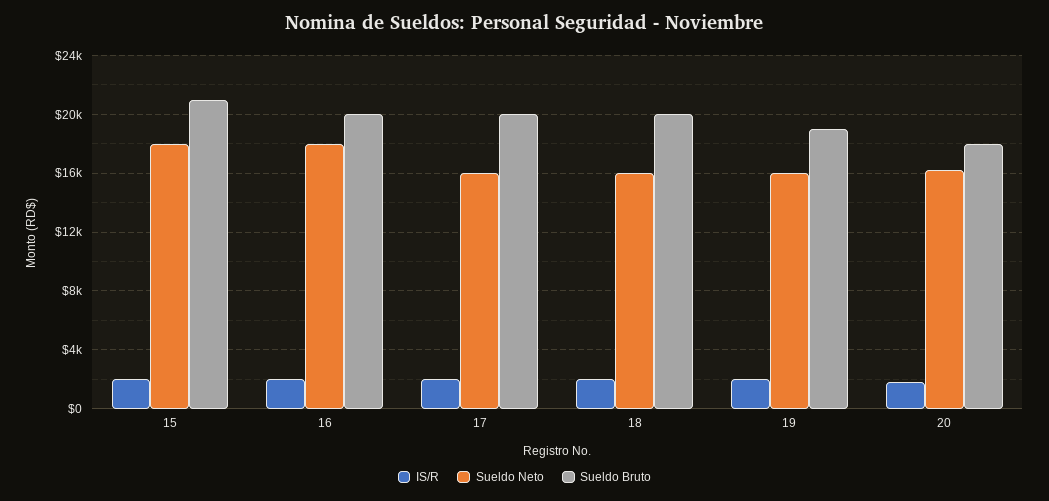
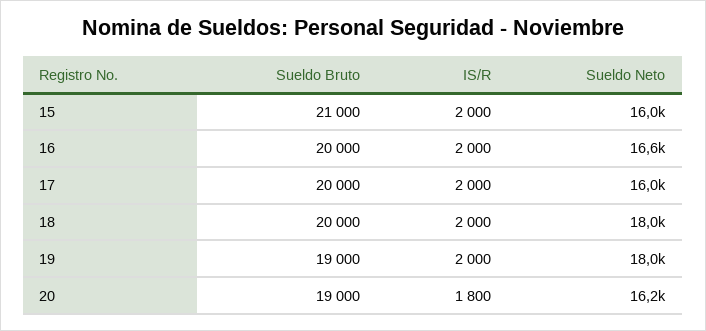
Sueldo Neto, 15: 18000 -> 16000
Sueldo Neto, 16: 18000 -> 16600
Sueldo Neto, 18: 16000 -> 18000
Sueldo Neto, 19: 16000 -> 18000
Sueldo Bruto, 20: 18000 -> 19000

